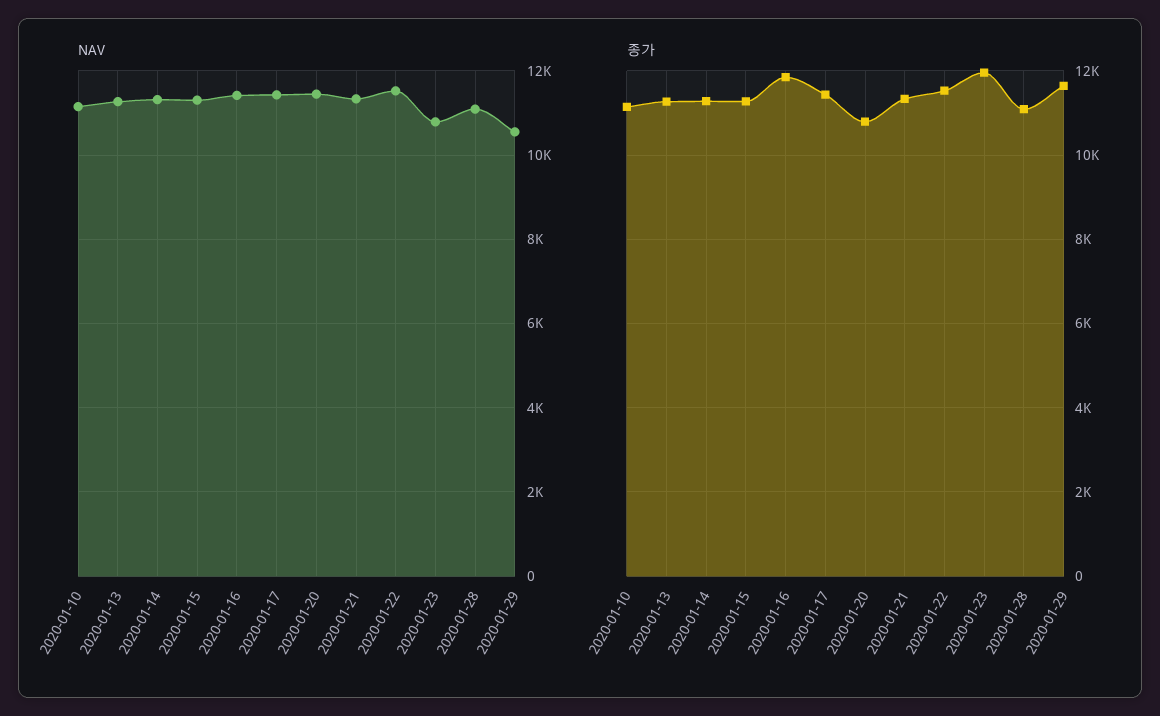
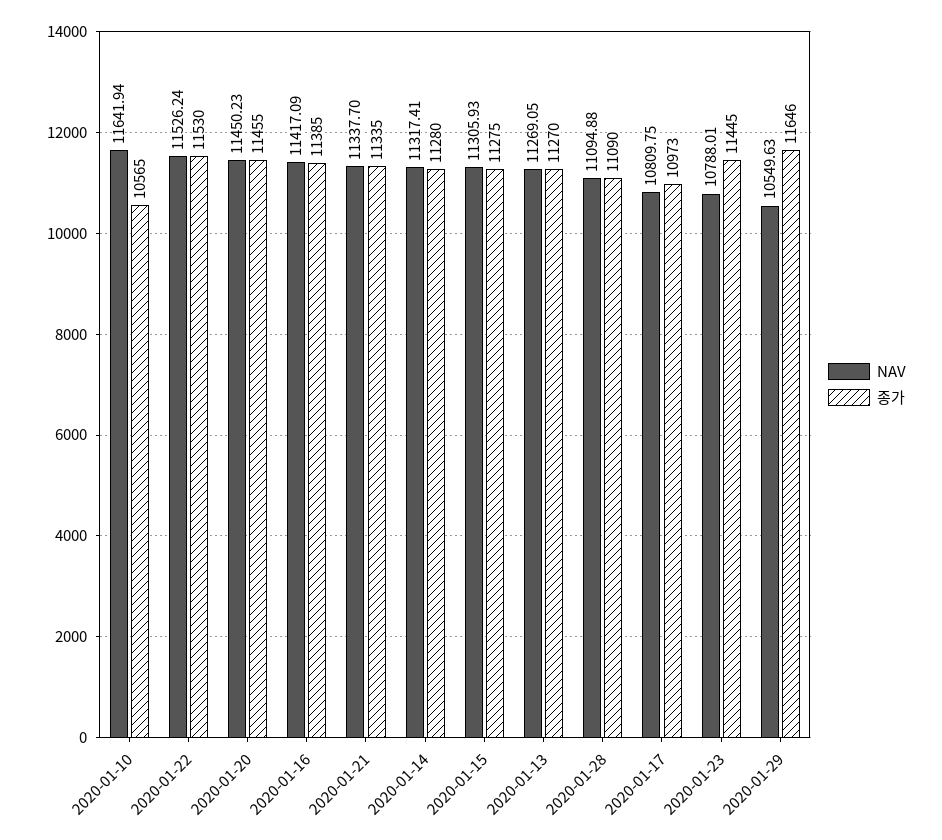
NAV, 2020-01-10: 11200 -> 11641.94
NAV, 2020-01-17: 11400 -> 10809.75
종가, 2020-01-10: 11200 -> 10565
종가, 2020-01-16: 11800 -> 11385
종가, 2020-01-17: 11400 -> 10973
종가, 2020-01-20: 10800 -> 11455
종가, 2020-01-23: 12000 -> 11445

